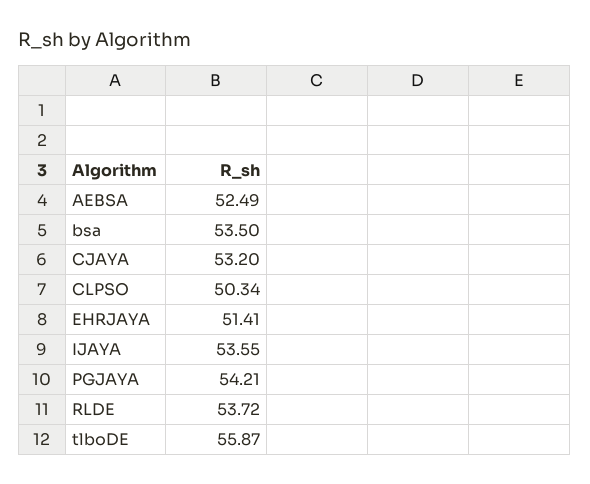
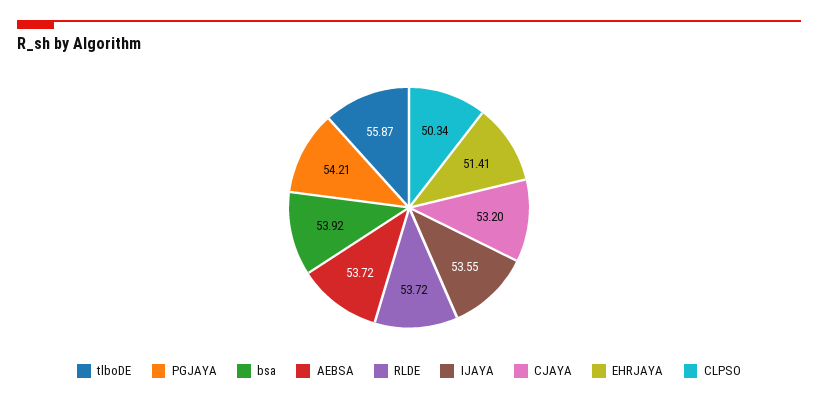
AEBSA: 52.49 -> 53.72
bsa: 53.5 -> 53.92

